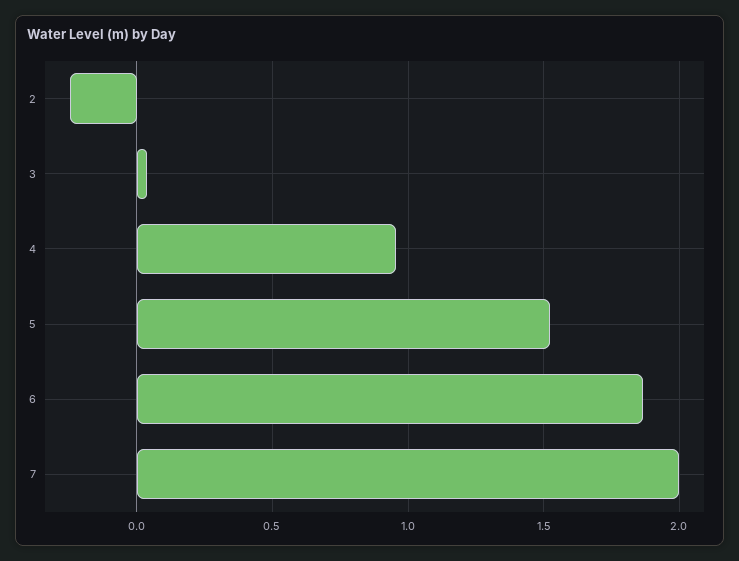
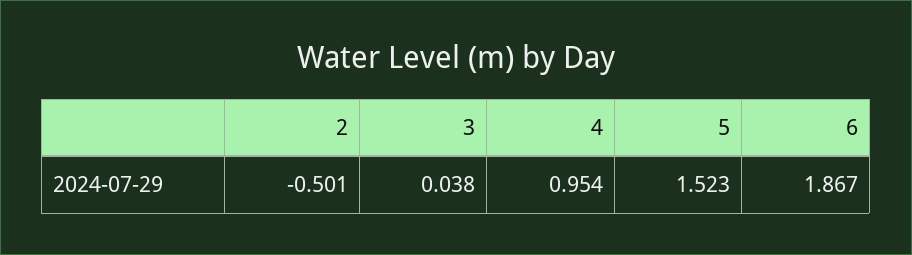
2: -0.25 -> -0.501
7: 2 -> none

